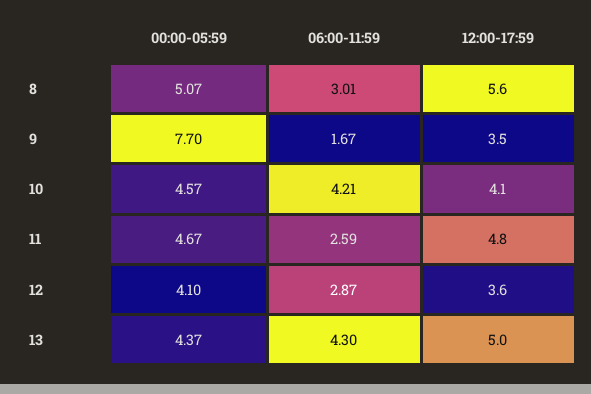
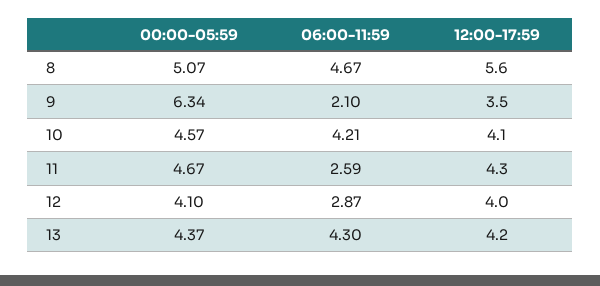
06:00-11:59, 8: 3.01 -> 4.67
00:00-05:59, 9: 7.7 -> 6.34
06:00-11:59, 9: 1.67 -> 2.1
12:00-17:59, 11: 4.8 -> 4.3
12:00-17:59, 12: 3.6 -> 4
12:00-17:59, 13: 5 -> 4.2

